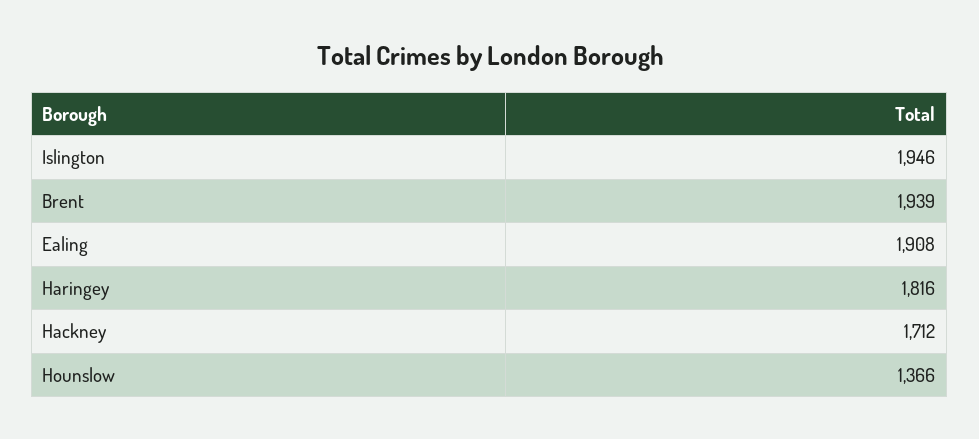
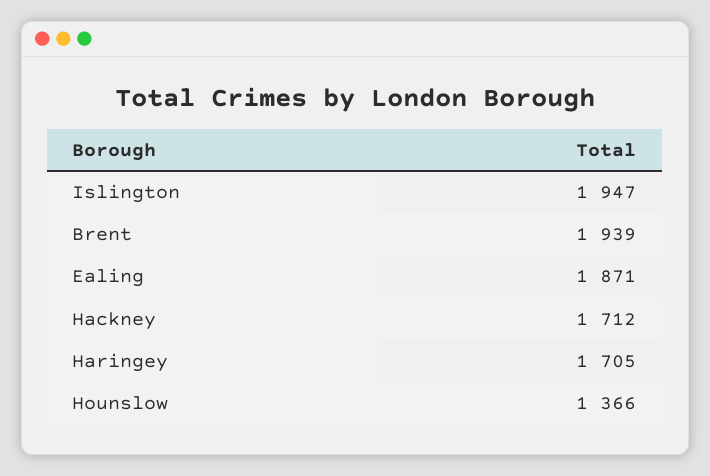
Islington: 1946 -> 1947
Ealing: 1908 -> 1871
Haringey: 1816 -> 1705

